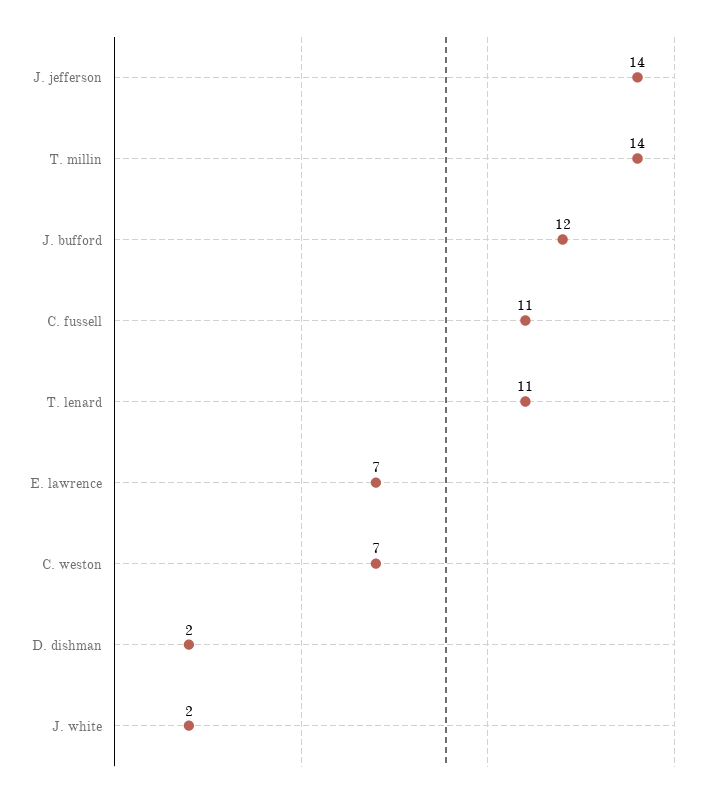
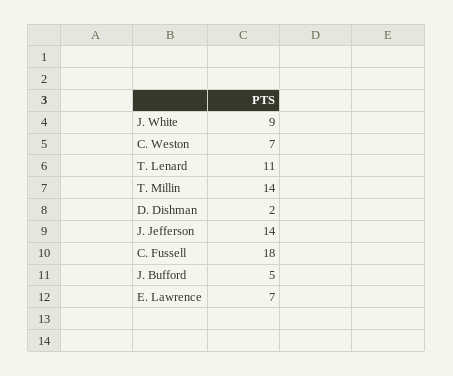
J. bufford: 12 -> 5
C. fussell: 11 -> 18
J. white: 2 -> 9

